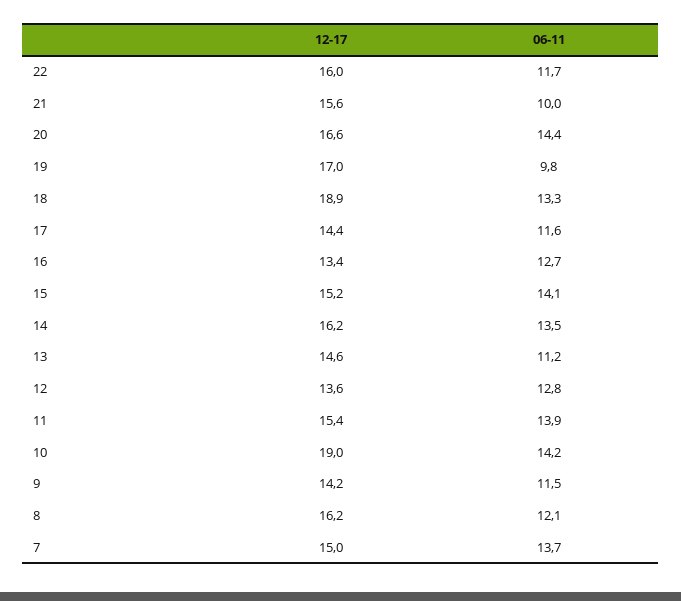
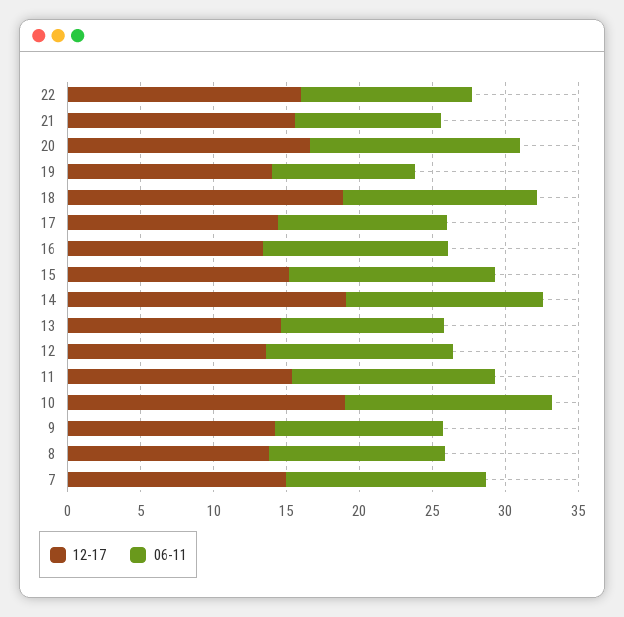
12-17, 19: 17 -> 14
12-17, 14: 16.2 -> 19
12-17, 8: 16.2 -> 14

